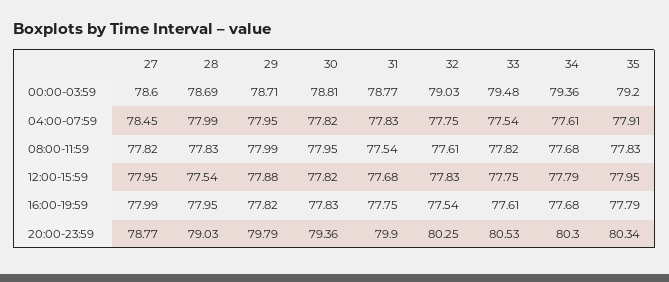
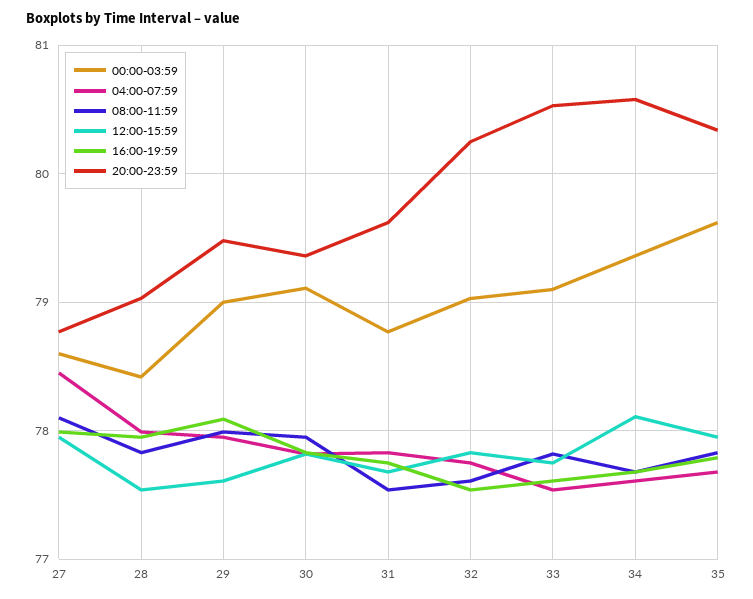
00:00-03:59, 28: 78.69 -> 78.4
00:00-03:59, 29: 78.71 -> 79
00:00-03:59, 30: 78.81 -> 79.1
00:00-03:59, 33: 79.48 -> 79.1
00:00-03:59, 35: 79.2 -> 79.6
04:00-07:59, 35: 77.91 -> 77.7
08:00-11:59, 27: 77.82 -> 78.1
12:00-15:59, 29: 77.88 -> 77.6
12:00-15:59, 34: 77.79 -> 78.1
16:00-19:59, 29: 77.82 -> 78.1
20:00-23:59, 29: 79.79 -> 79.5
20:00-23:59, 31: 79.9 -> 79.6
20:00-23:59, 34: 80.3 -> 80.6

